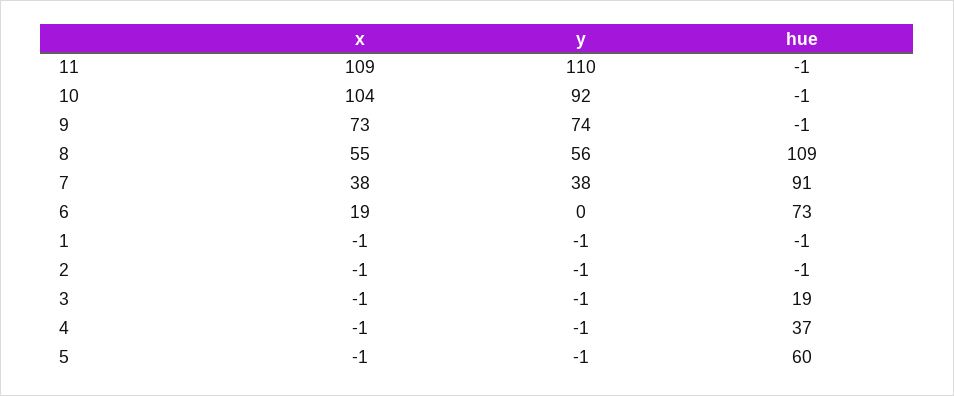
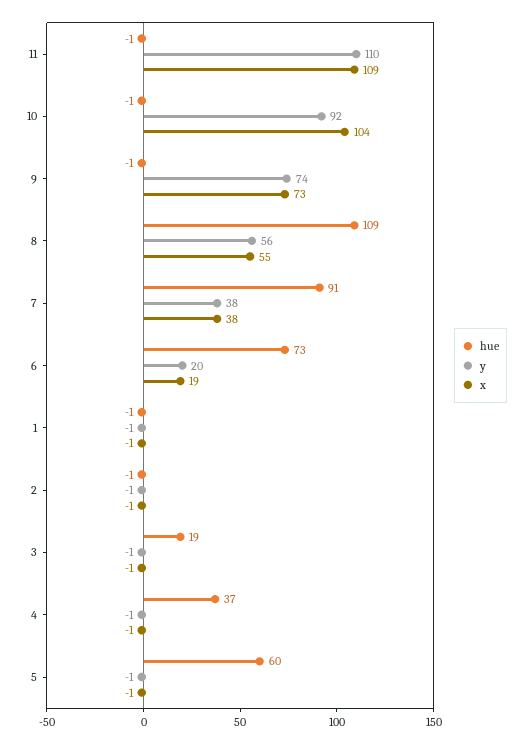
y, 6: 0 -> 20

